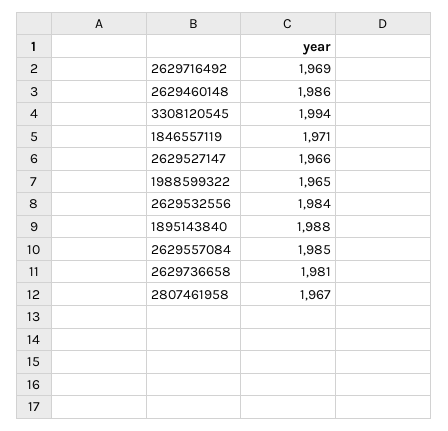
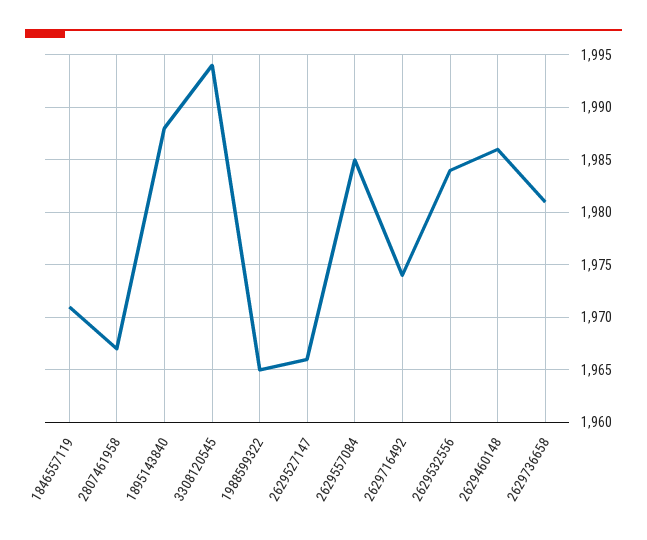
2629716492: 1969 -> 1974

